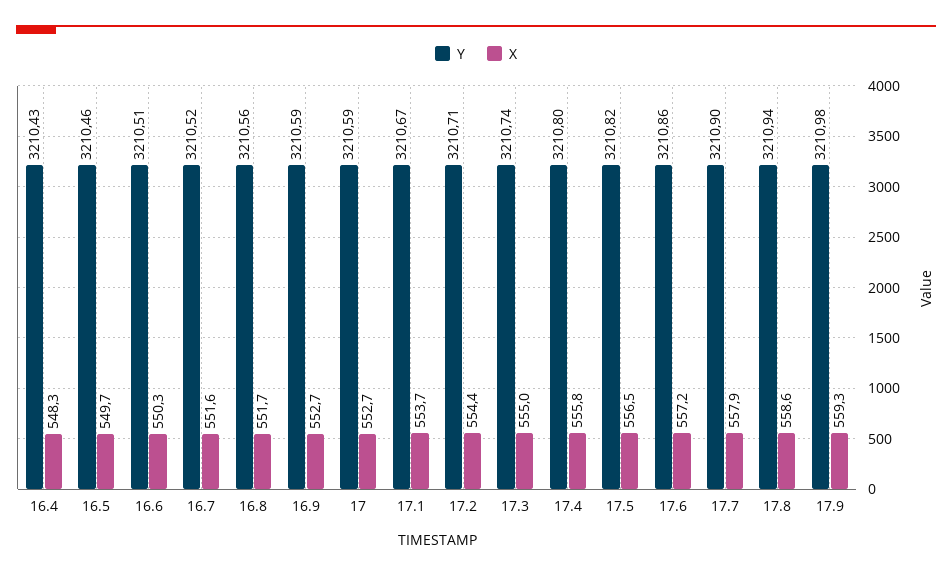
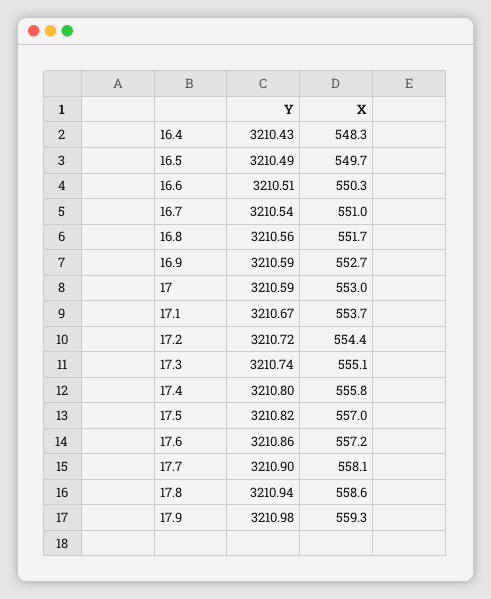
Y, 16.5: 3210.46 -> 3210.49
Y, 16.7: 3210.52 -> 3210.54
X, 16.7: 551.6 -> 551
X, 17: 552.7 -> 553
Y, 17.2: 3210.71 -> 3210.72
X, 17.3: 555 -> 555.1
X, 17.5: 556.5 -> 557
X, 17.7: 557.9 -> 558.1

